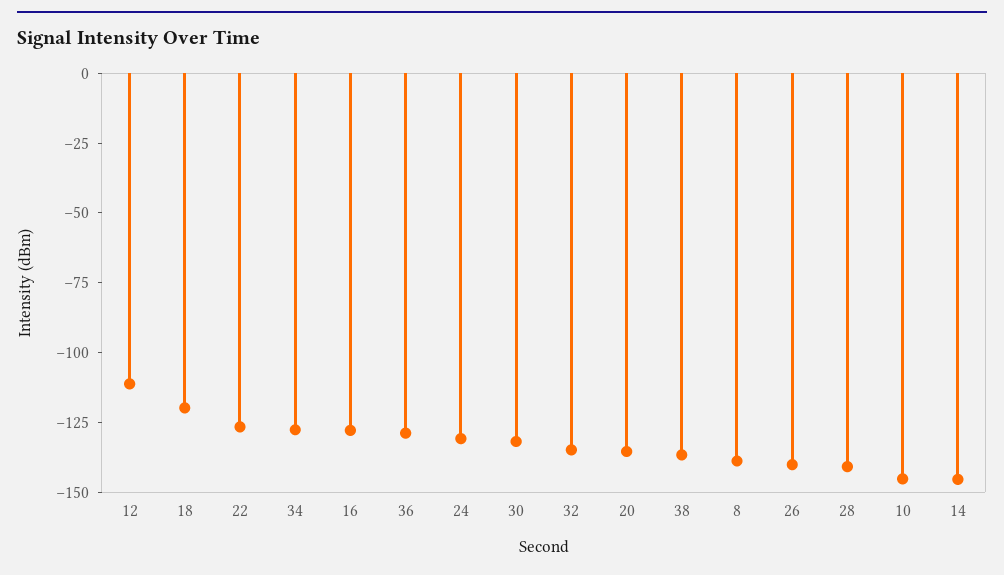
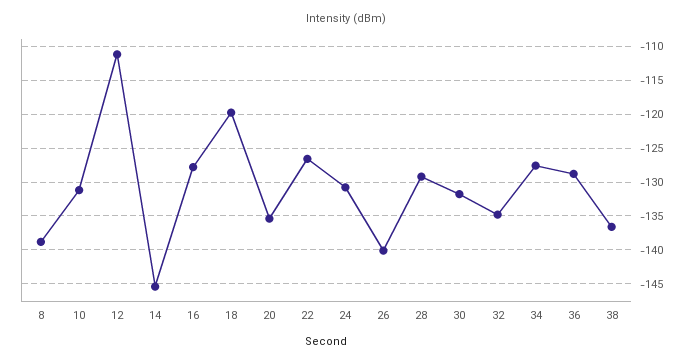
28: -140 -> -129
10: -145 -> -131

